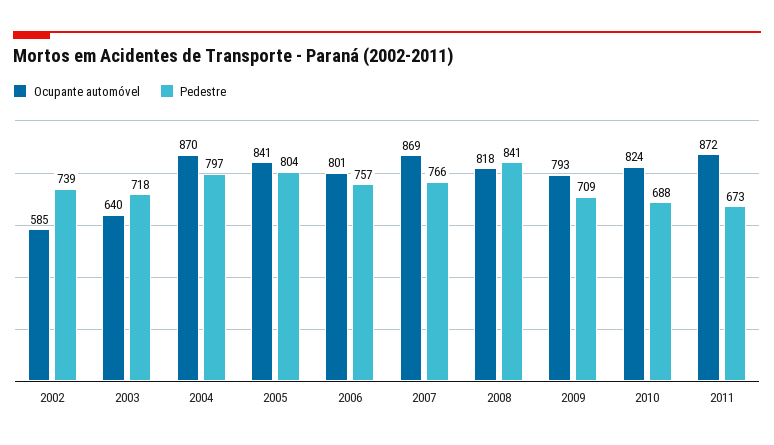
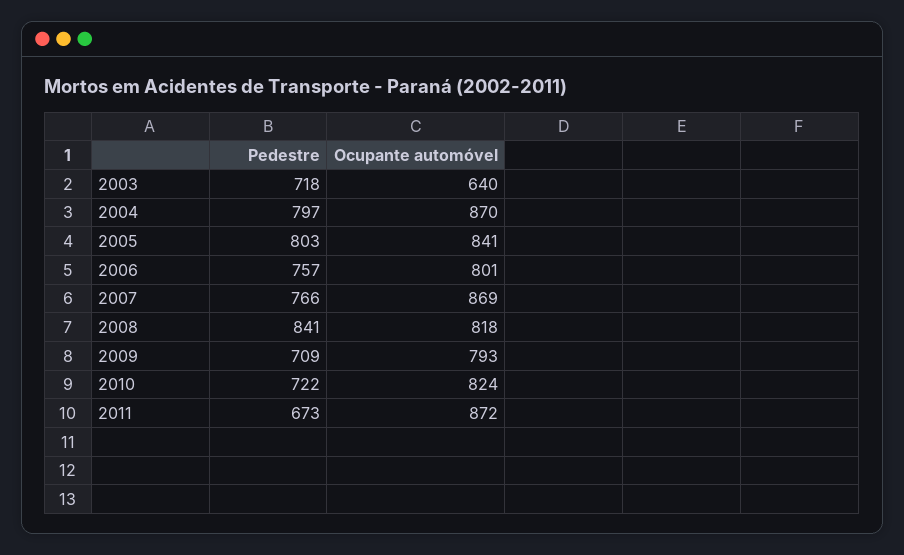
Ocupante automóvel, 2002: 585 -> none
Pedestre, 2002: 739 -> none
Pedestre, 2005: 804 -> 803
Pedestre, 2010: 688 -> 722

